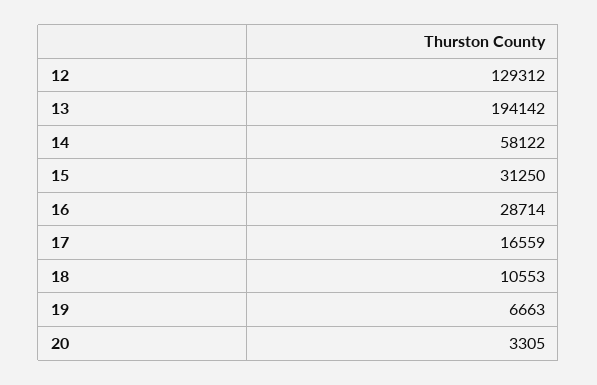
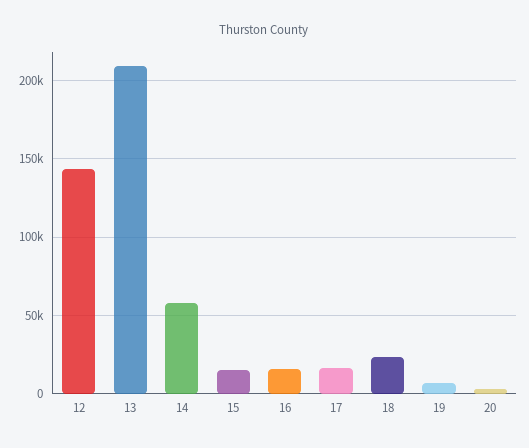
12: 129312 -> 145000
13: 194142 -> 210000
15: 31250 -> 15000
16: 28714 -> 15000
18: 10553 -> 25000

